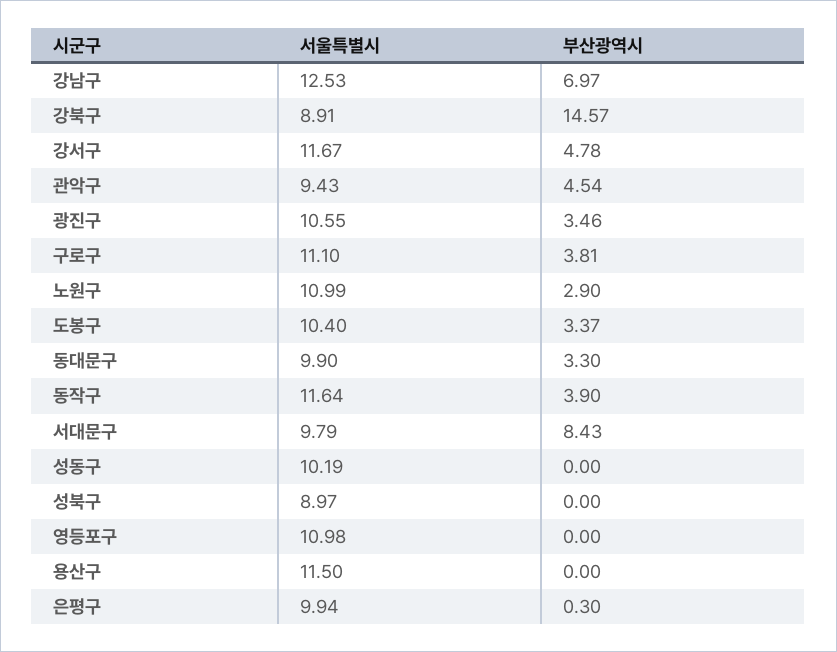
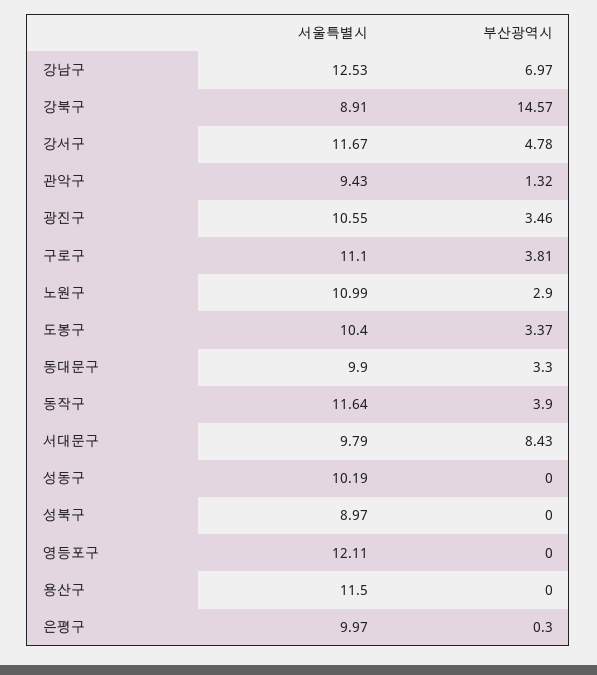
부산광역시, 관악구: 4.54 -> 1.32
서울특별시, 영등포구: 10.98 -> 12.11
서울특별시, 은평구: 9.94 -> 9.97

